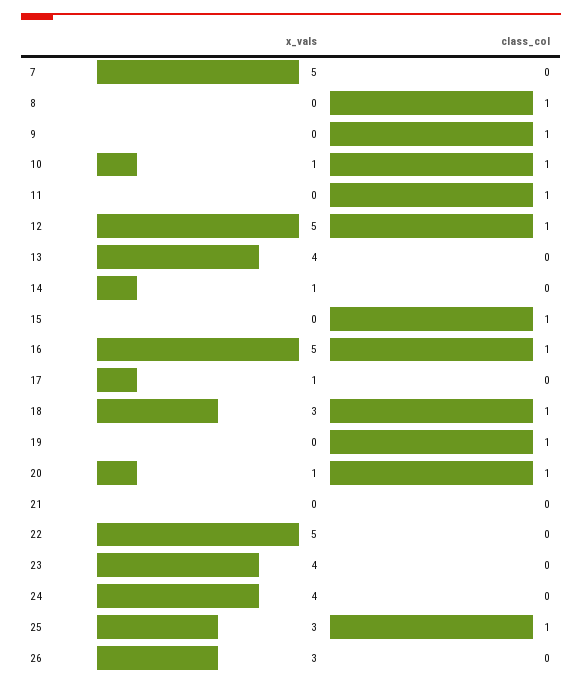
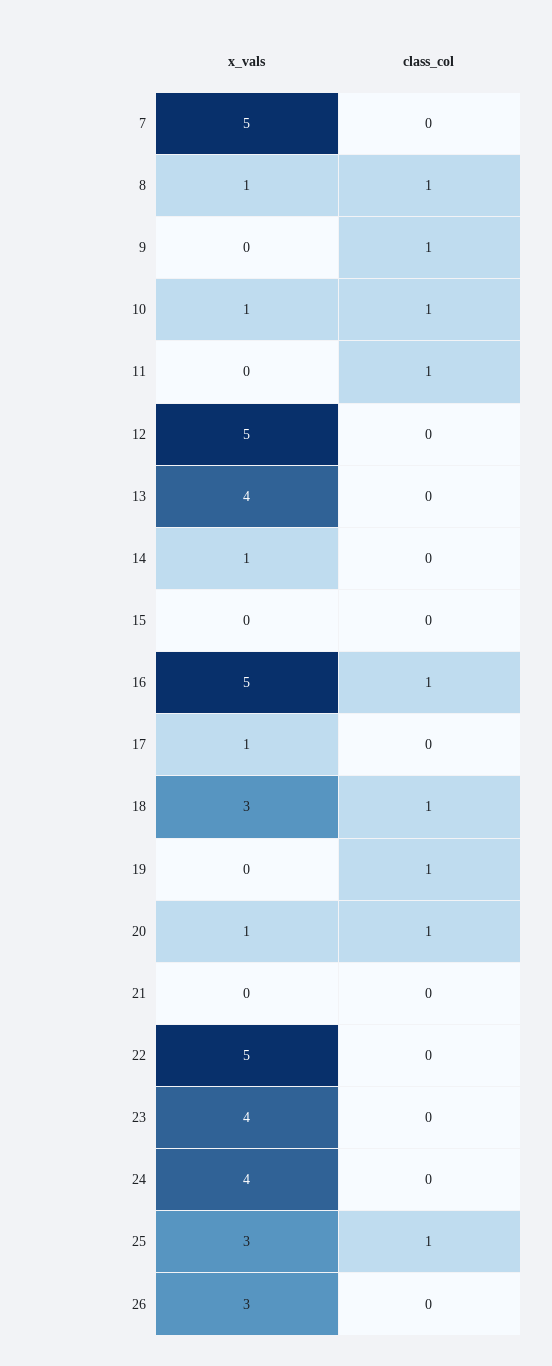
x_vals, 8: 0 -> 1
class_col, 12: 1 -> 0
class_col, 15: 1 -> 0

